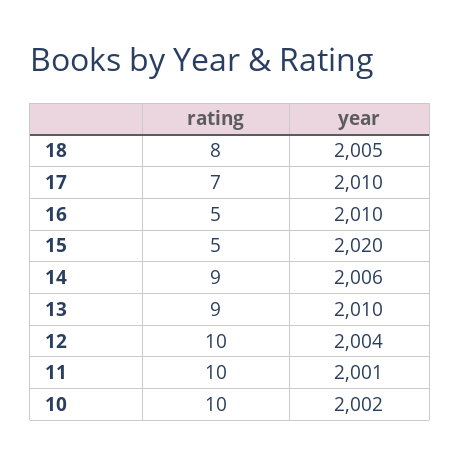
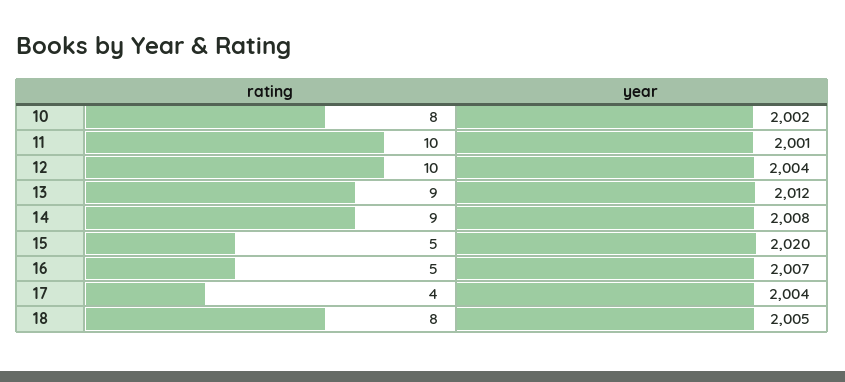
rating, 17: 7 -> 4
year, 17: 2010 -> 2004
year, 16: 2010 -> 2007
year, 14: 2006 -> 2008
year, 13: 2010 -> 2012
rating, 10: 10 -> 8

